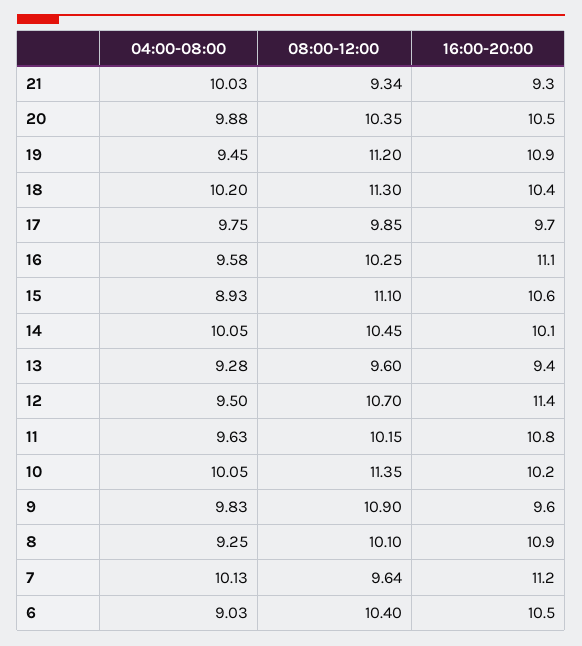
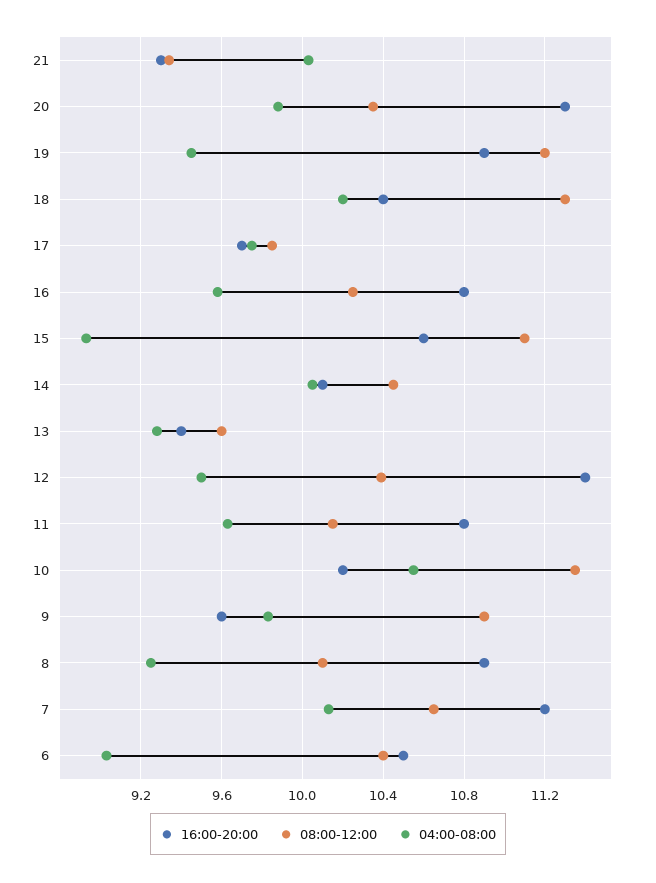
16:00-20:00, 20: 10.5 -> 11.3
16:00-20:00, 16: 11.1 -> 10.8
08:00-12:00, 12: 10.7 -> 10.4
04:00-08:00, 10: 10.05 -> 10.55
08:00-12:00, 7: 9.64 -> 10.65

